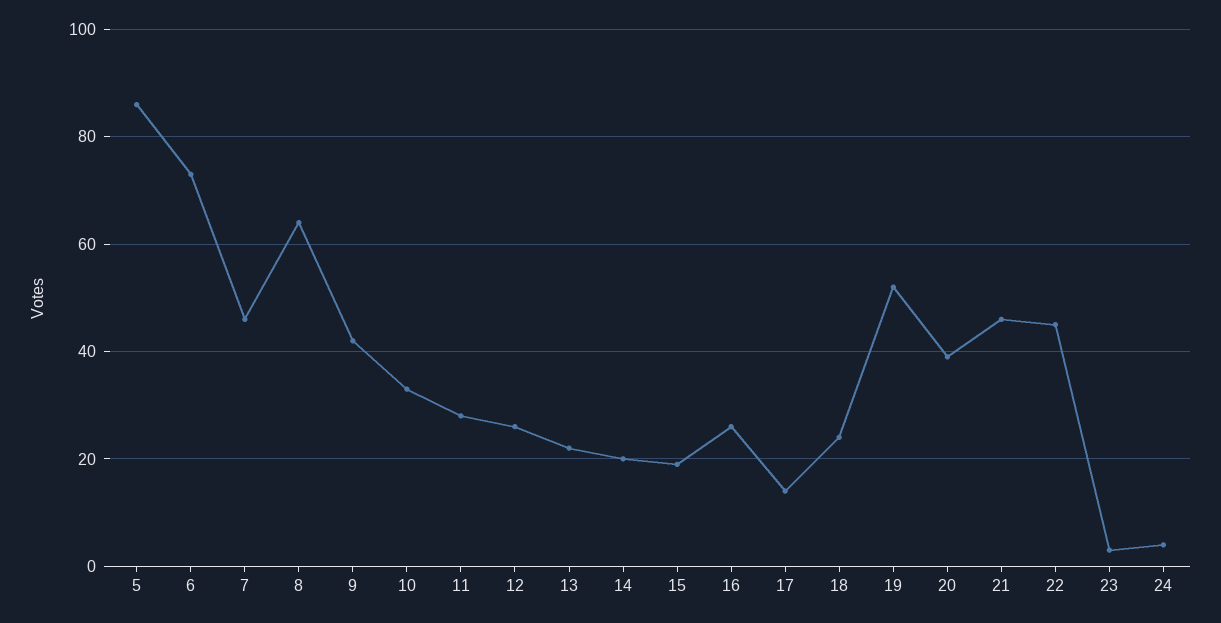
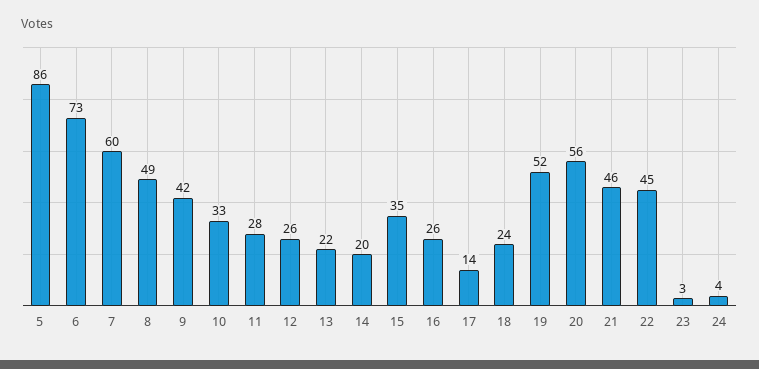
7: 45 -> 60
8: 65 -> 49
15: 20 -> 35
20: 40 -> 56

